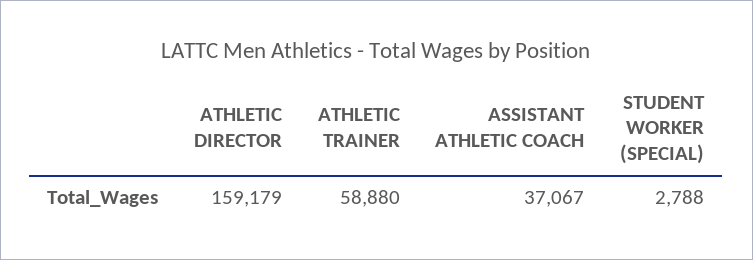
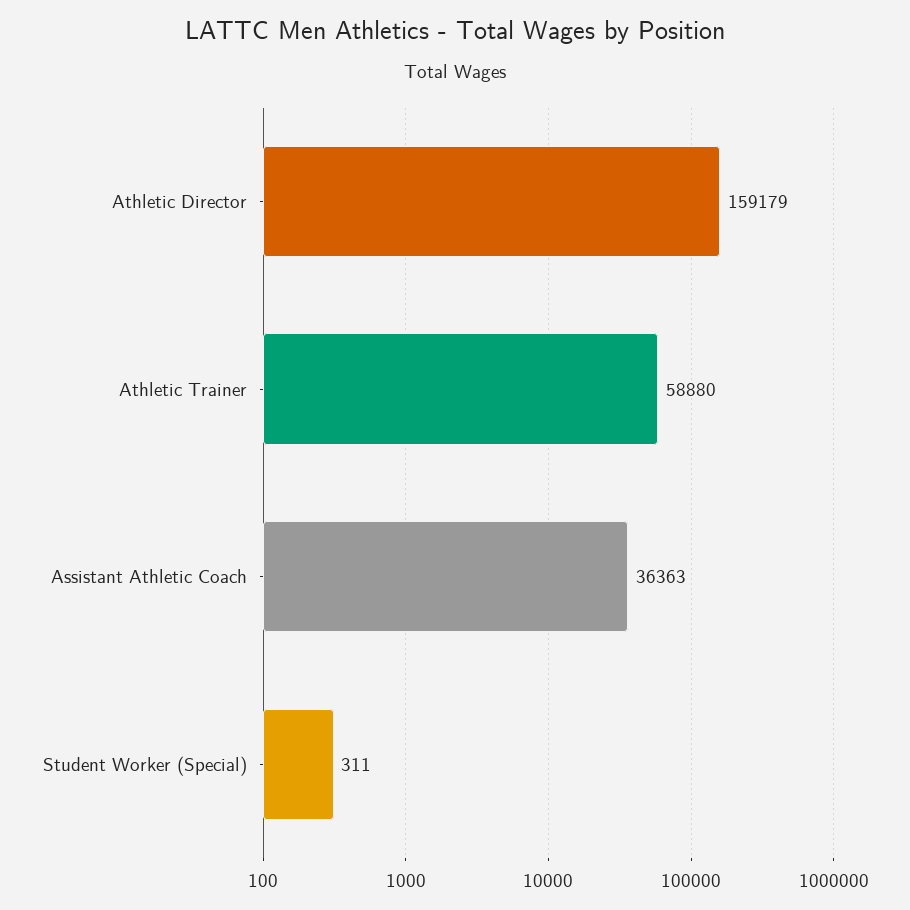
ASSISTANT ATHLETIC COACH: 37067 -> 36363
STUDENT WORKER (SPECIAL): 2788 -> 311

